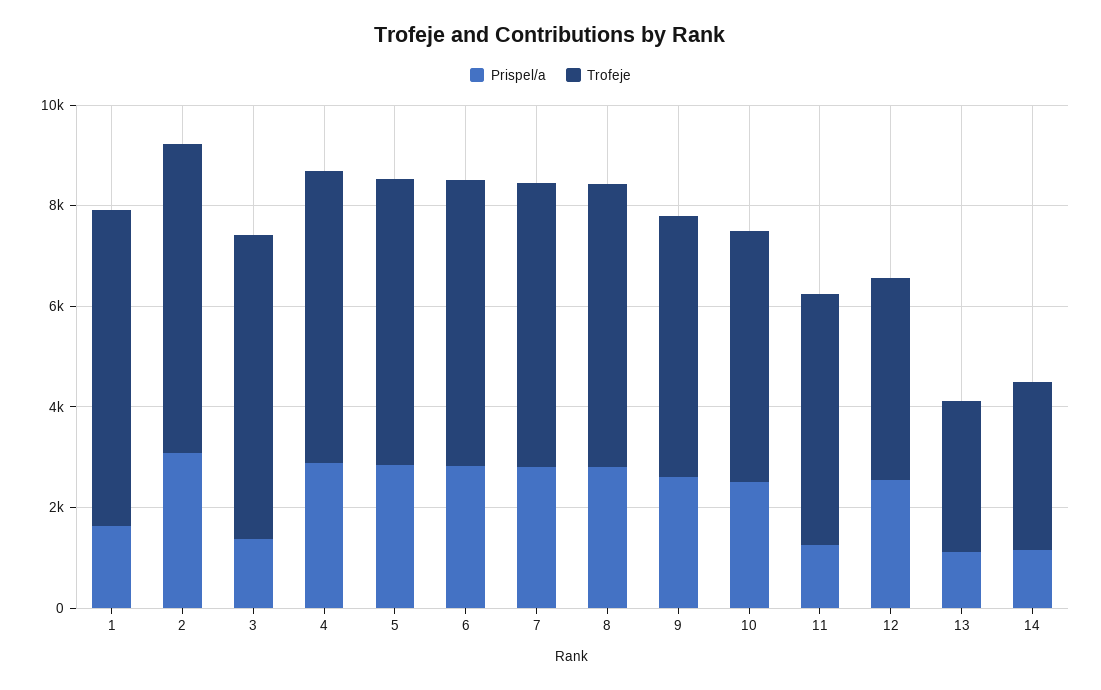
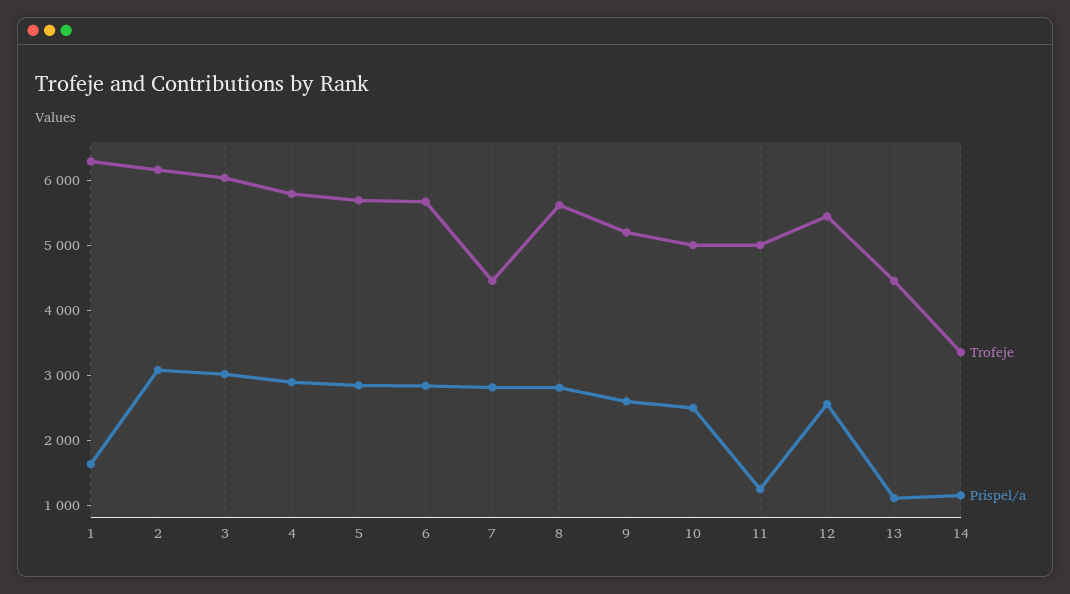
Prispel/a, 3: 1500 -> 3000
Trofeje, 7: 5500 -> 4400
Trofeje, 12: 4000 -> 5400
Trofeje, 13: 3000 -> 4400

